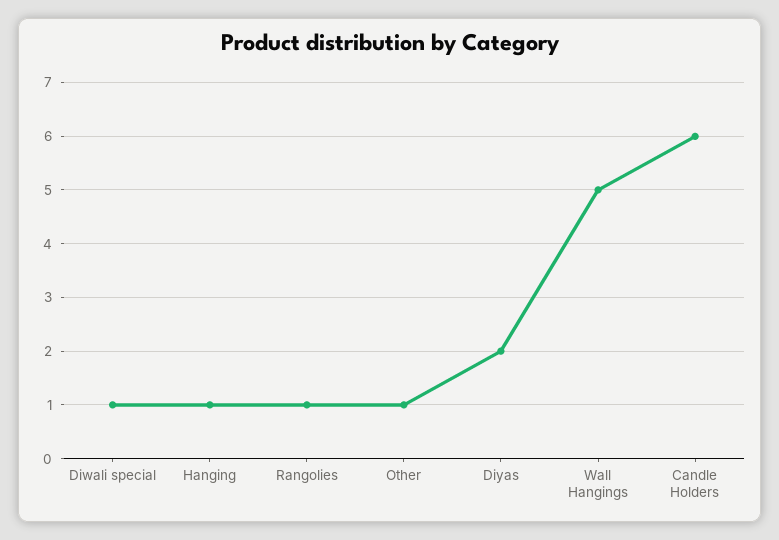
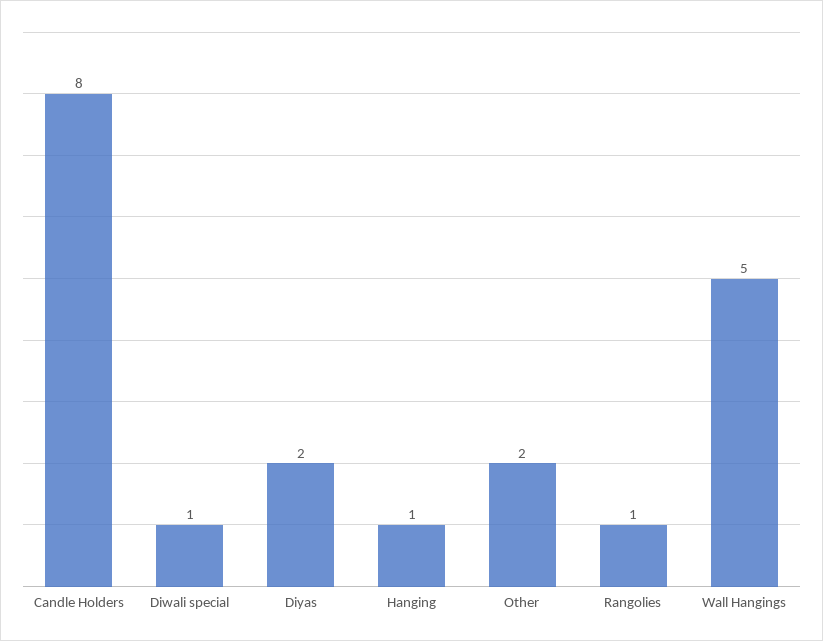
Other: 1 -> 2
Candle Holders: 6 -> 8

